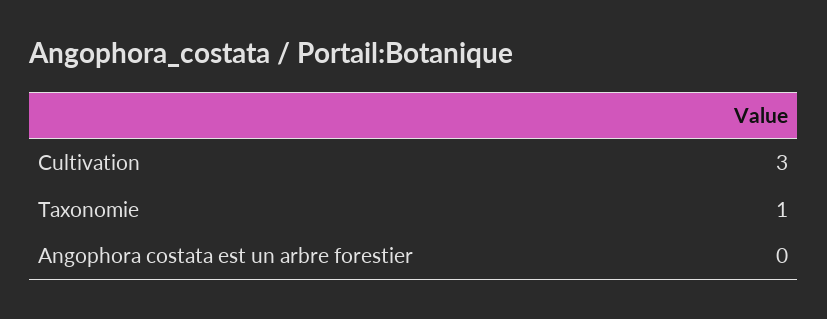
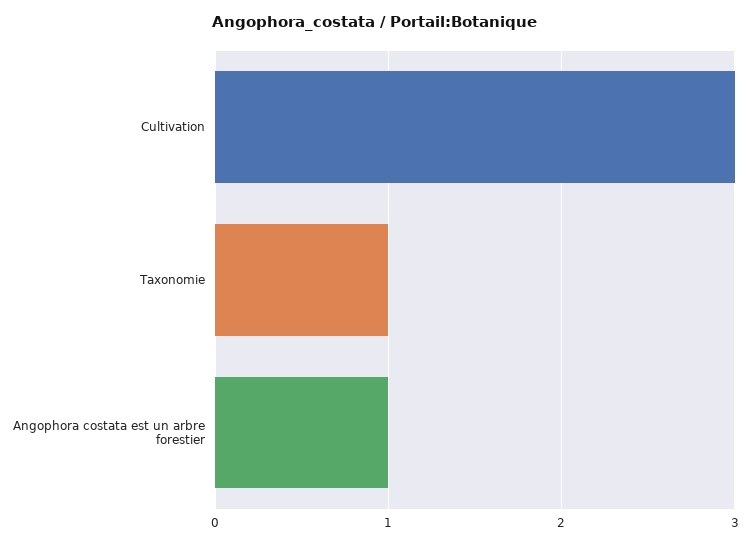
Angophora costata est un arbre forestier: 0 -> 1

